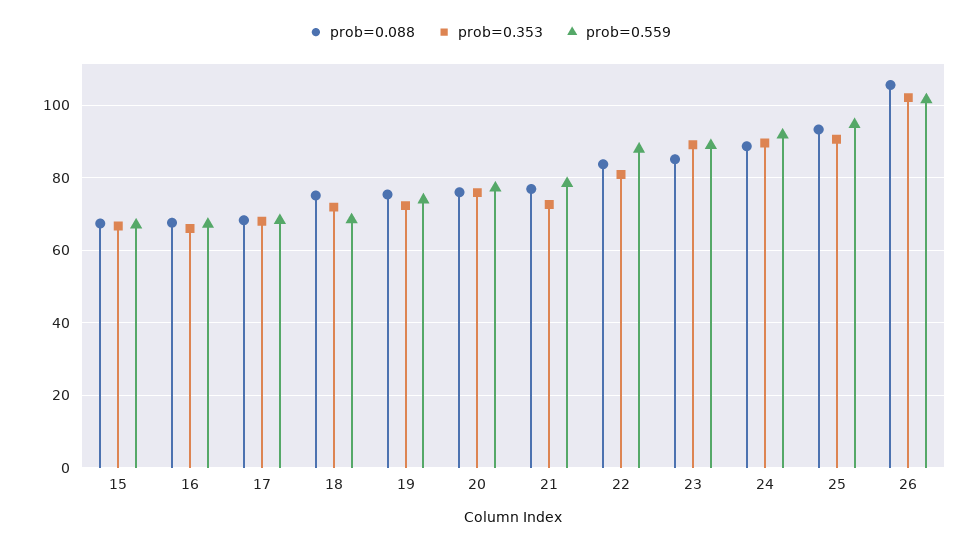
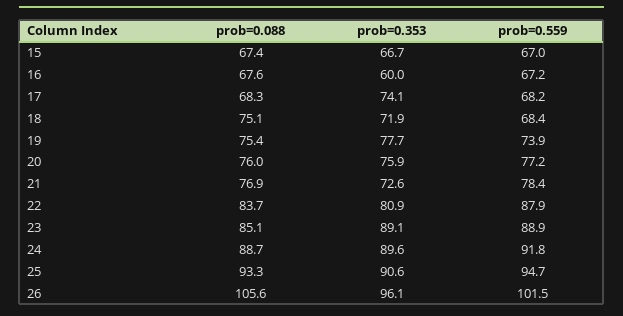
prob=0.353, 16: 66 -> 60
prob=0.353, 17: 68 -> 74.1
prob=0.353, 19: 72 -> 77.7
prob=0.353, 26: 102 -> 96.1

